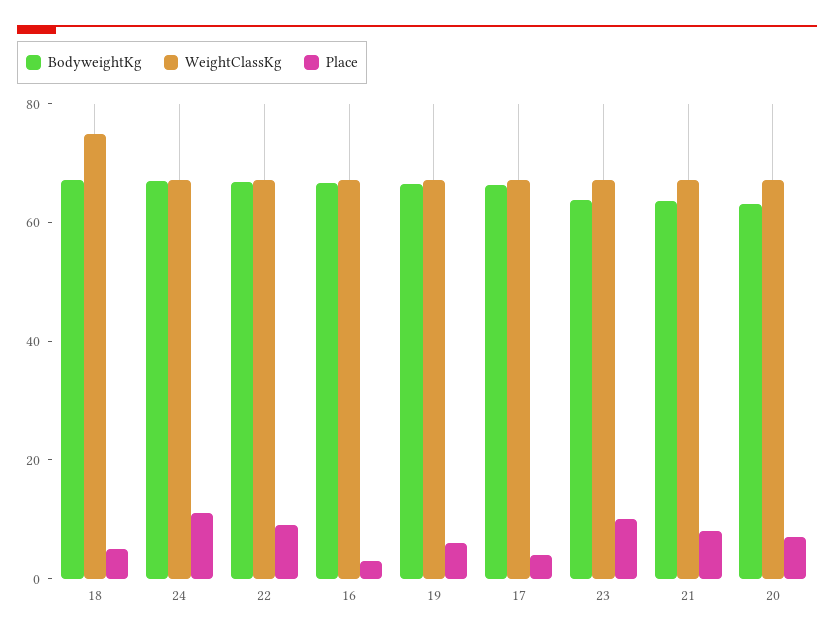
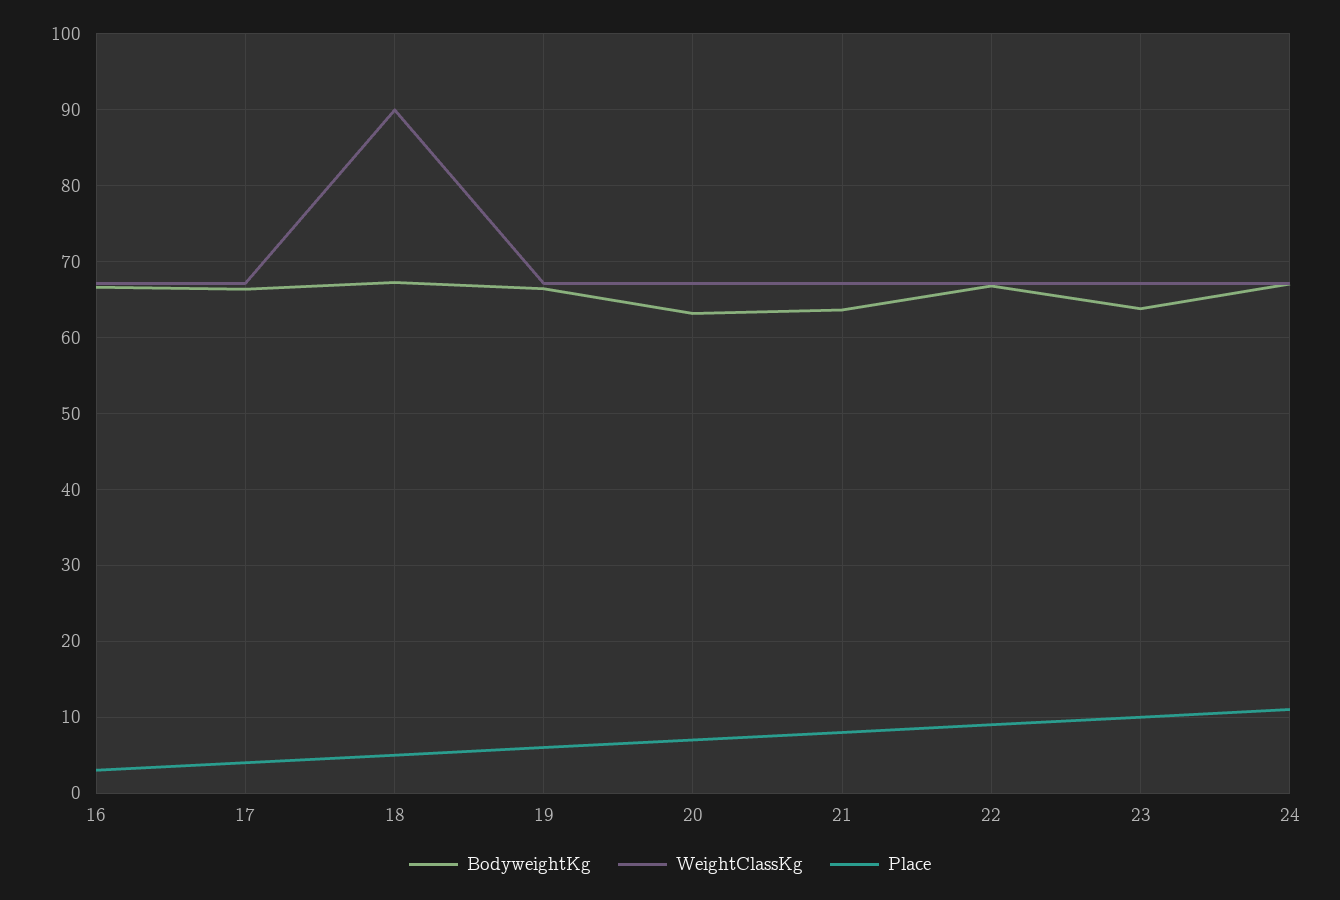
WeightClassKg, 18: 75 -> 90

